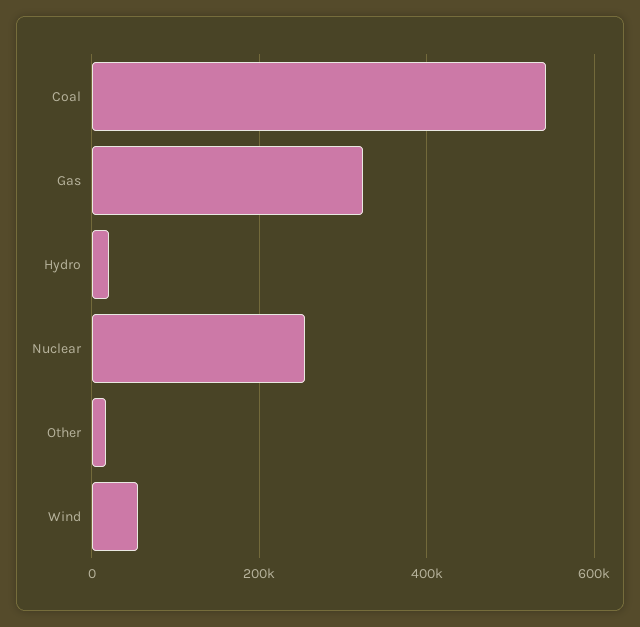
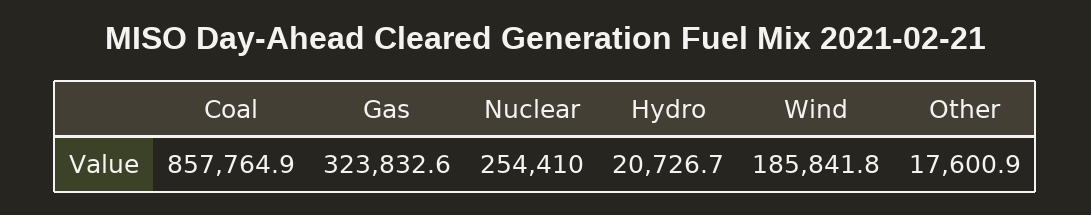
Coal: 540000 -> 857764.9
Wind: 60000 -> 185841.8

